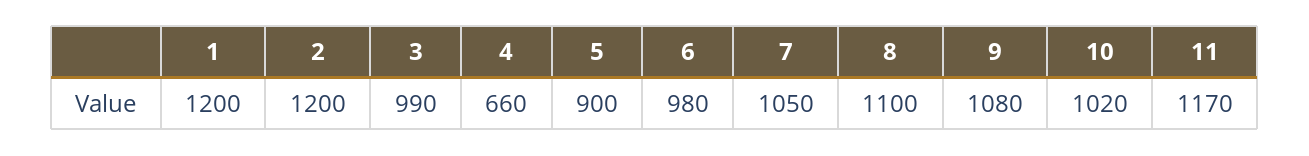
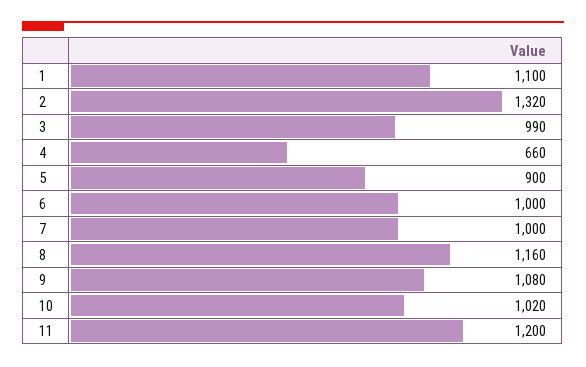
1: 1200 -> 1100
2: 1200 -> 1320
6: 980 -> 1000
7: 1050 -> 1000
8: 1100 -> 1160
11: 1170 -> 1200

